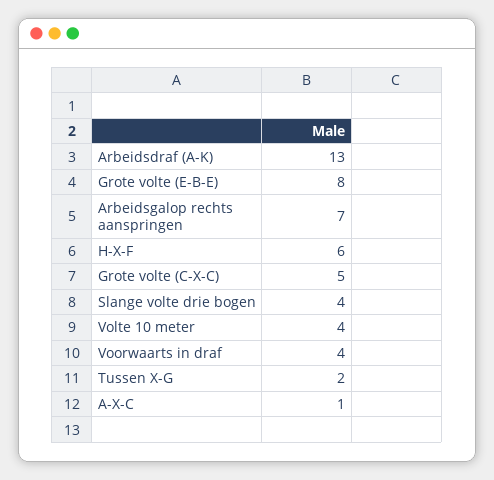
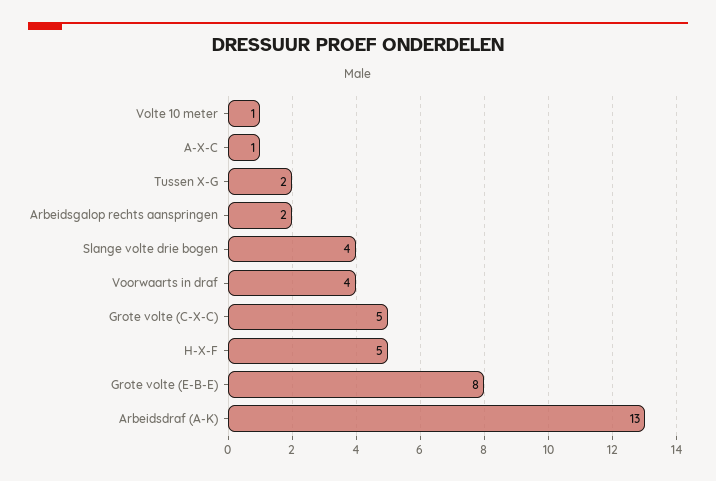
Arbeidsgalop rechts aanspringen: 7 -> 2
H-X-F: 6 -> 5
Volte 10 meter: 4 -> 1

